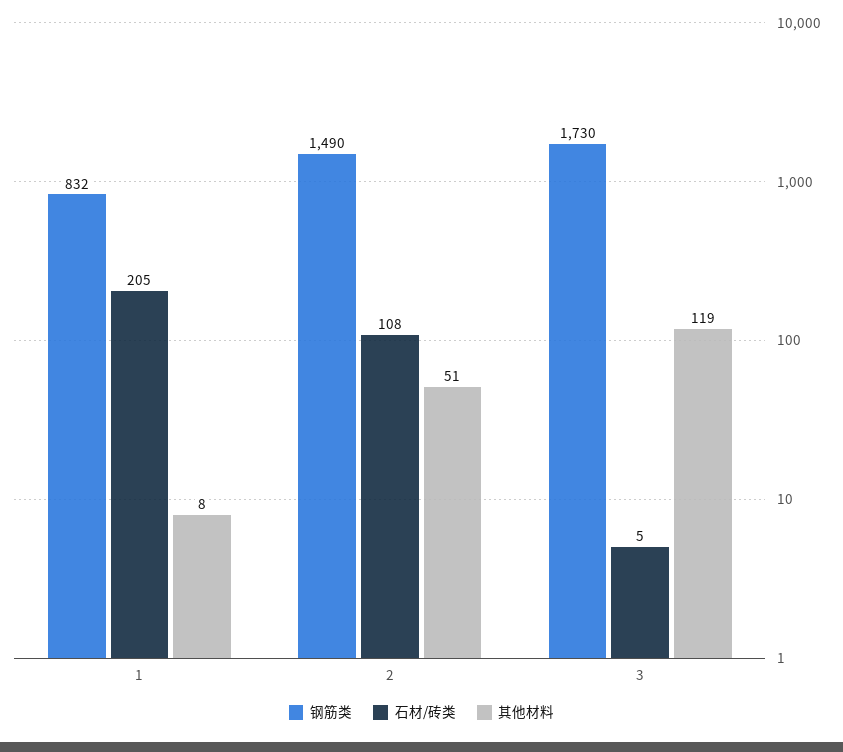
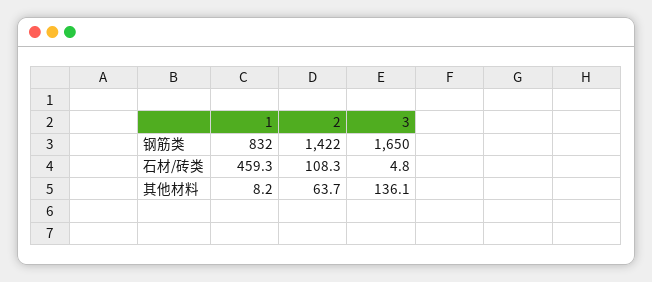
石材/砖类, 1: 205 -> 459.3
钢筋类, 2: 1490 -> 1422
其他材料, 2: 51 -> 63.7
钢筋类, 3: 1730 -> 1650
其他材料, 3: 119 -> 136.1

